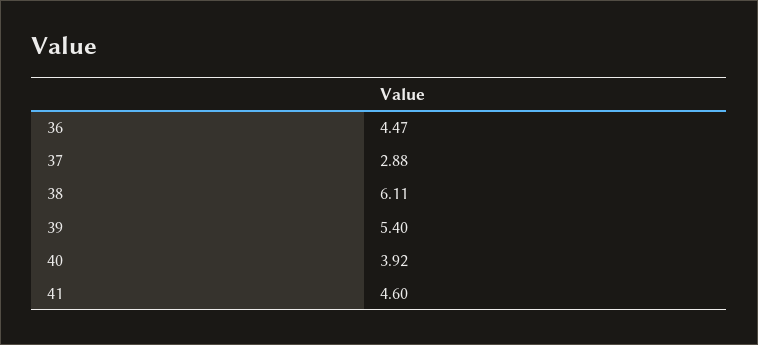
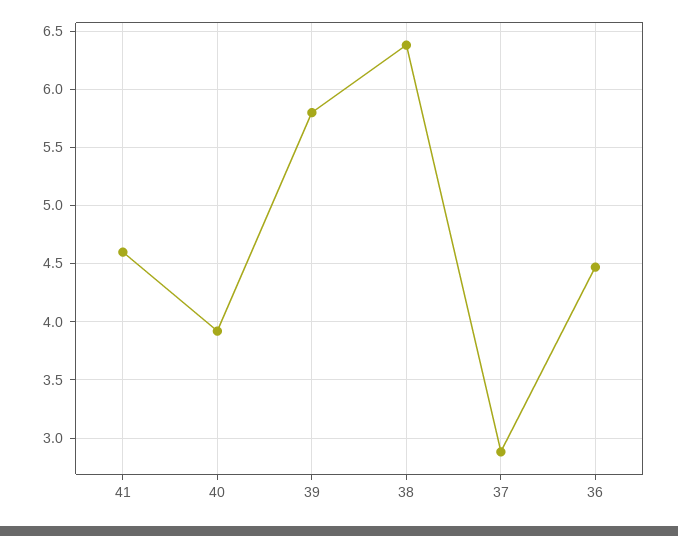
38: 6.11 -> 6.4
39: 5.4 -> 5.8

